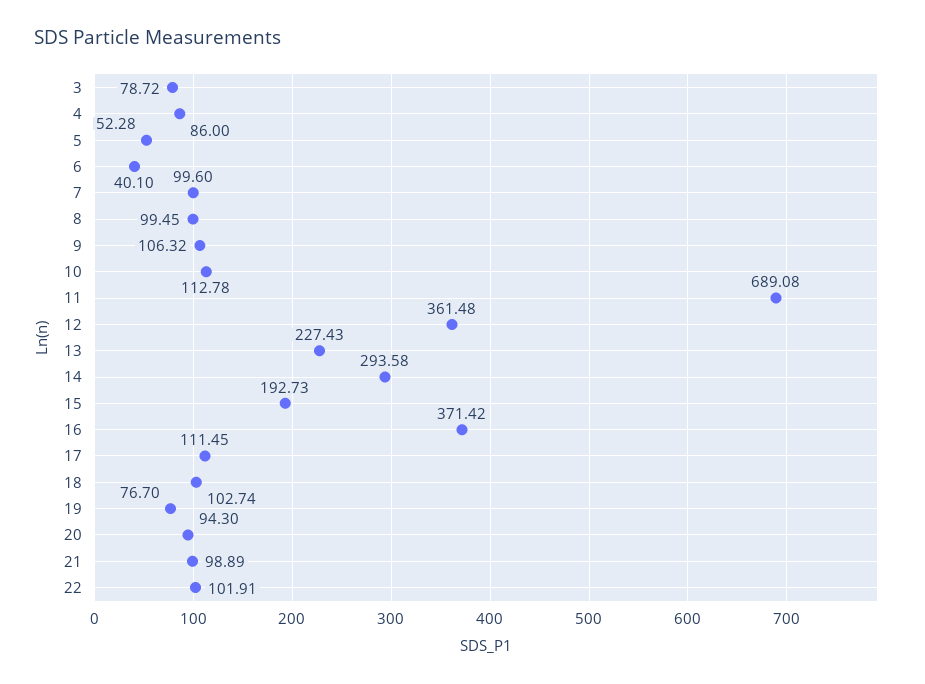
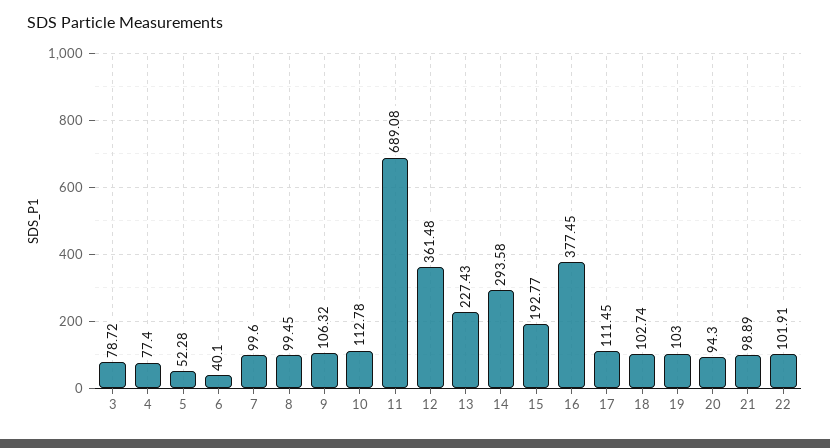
4: 86 -> 77.4
15: 192.73 -> 192.77
16: 371.42 -> 377.45
19: 76.7 -> 103

